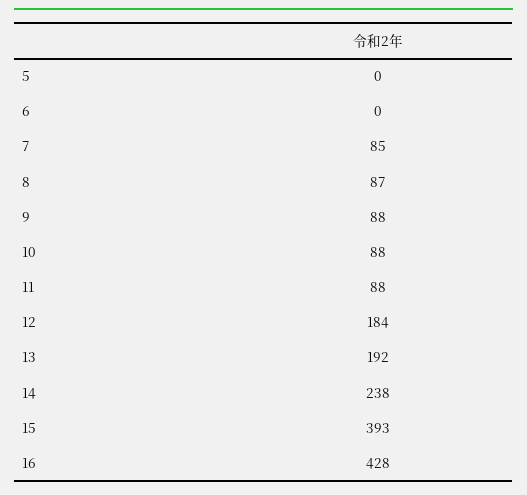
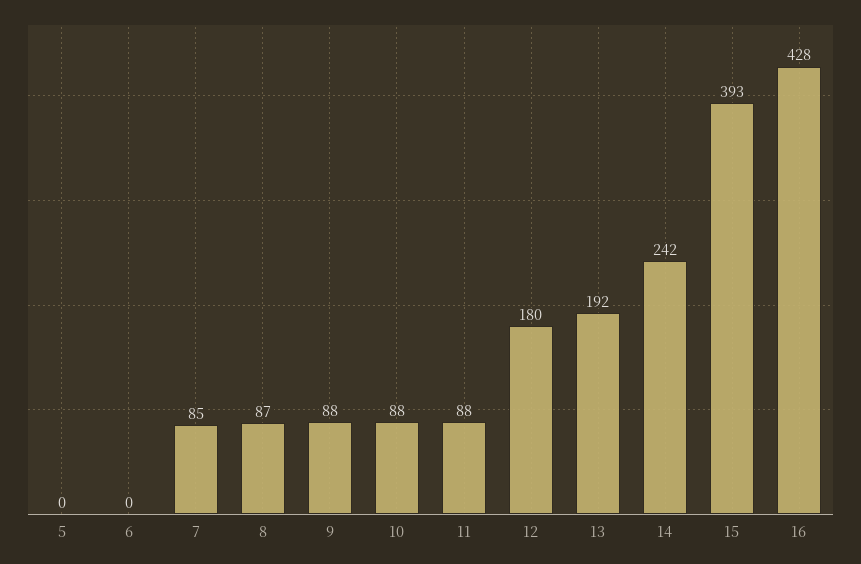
12: 184 -> 180
14: 238 -> 242

